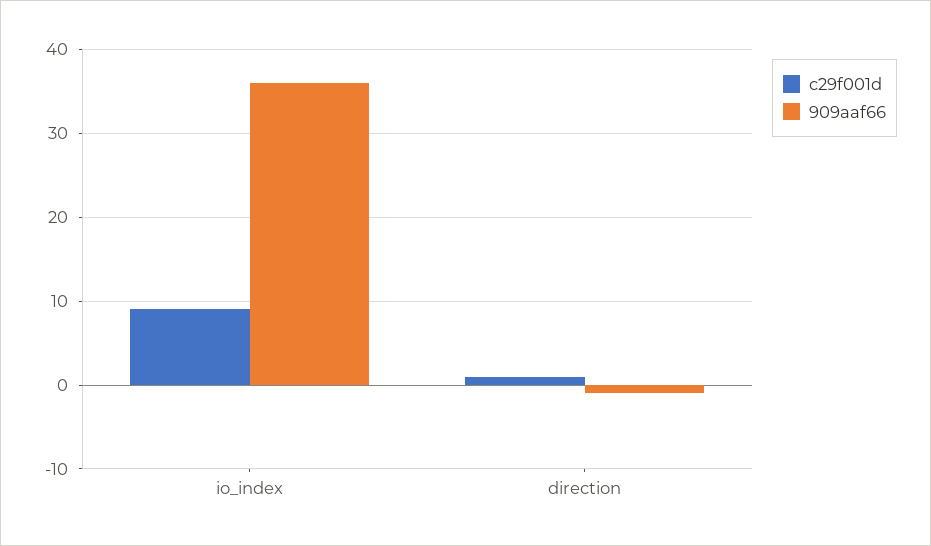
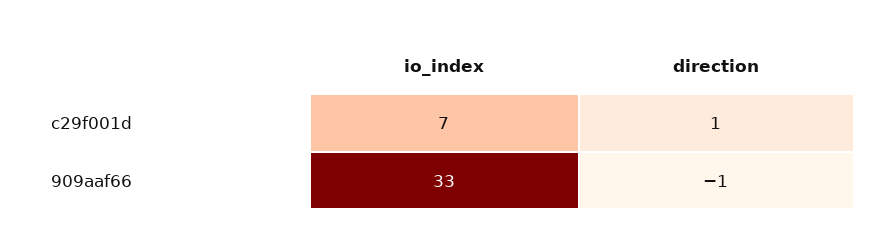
c29f001d, io_index: 9 -> 7
909aaf66, io_index: 36 -> 33

